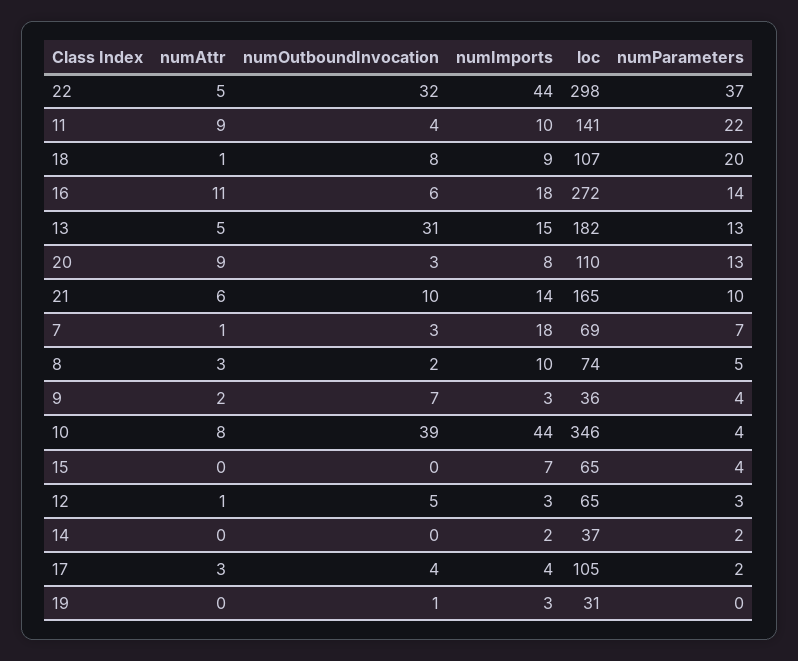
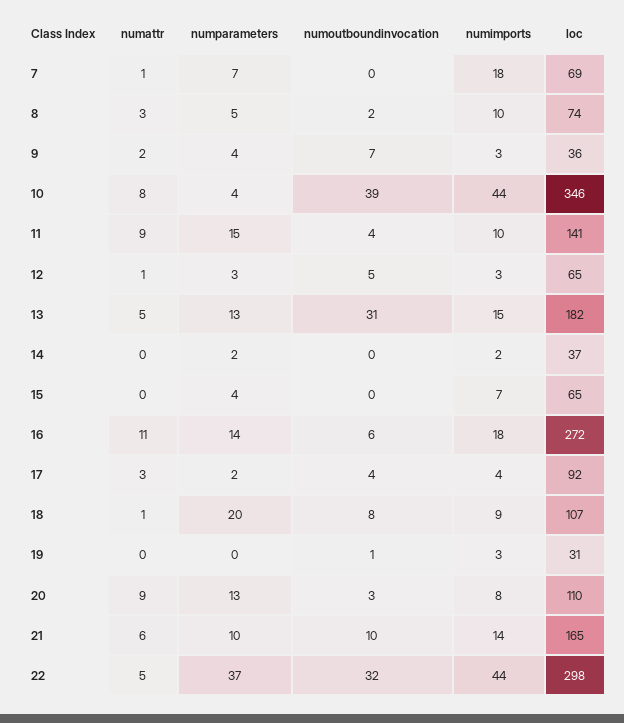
numParameters, 11: 22 -> 15
numOutboundInvocation, 7: 3 -> 0
loc, 17: 105 -> 92

